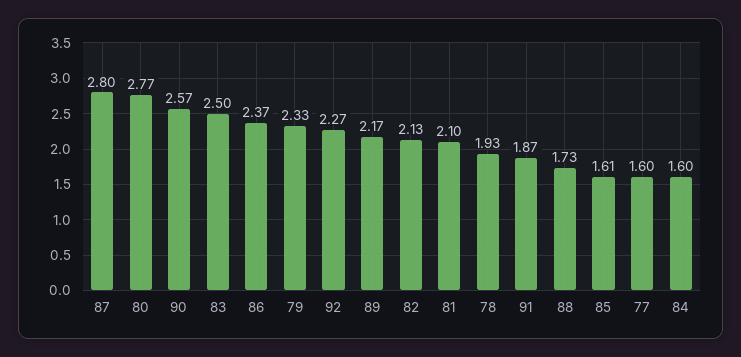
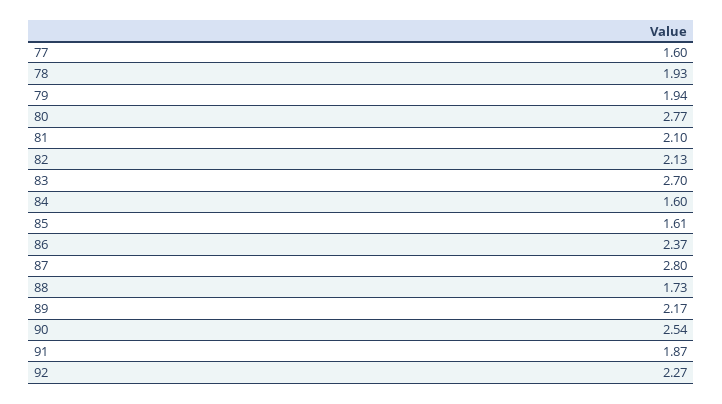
90: 2.57 -> 2.54
83: 2.5 -> 2.7
79: 2.33 -> 1.94

